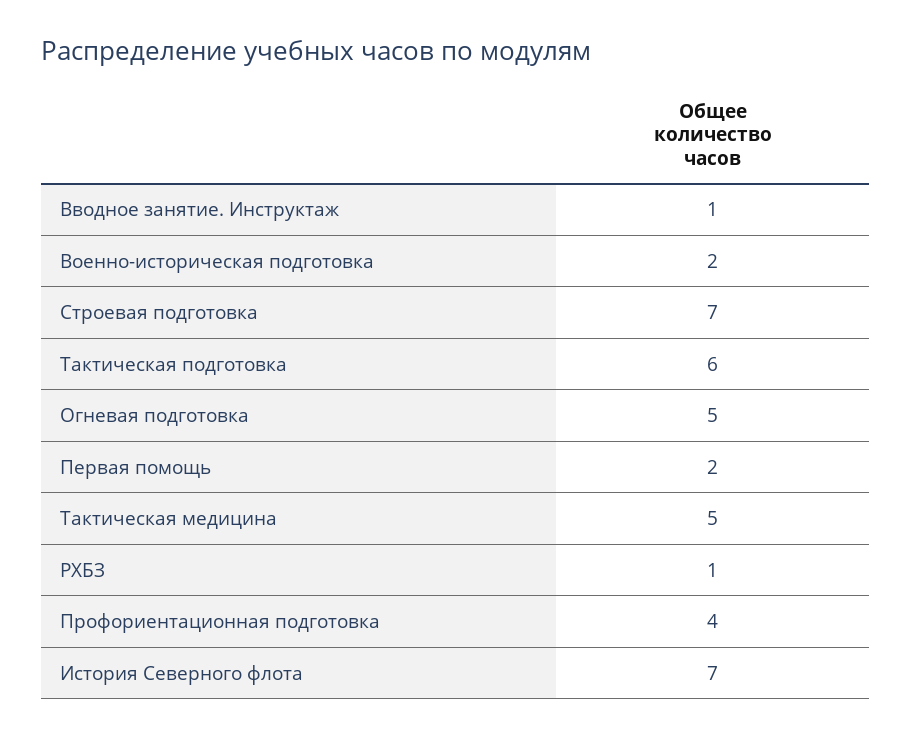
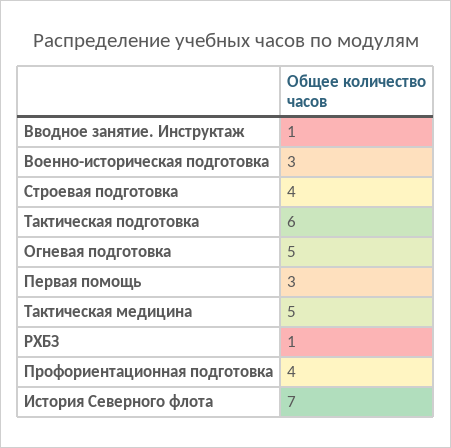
Военно-историческая подготовка: 2 -> 3
Строевая подготовка: 7 -> 4
Первая помощь: 2 -> 3

